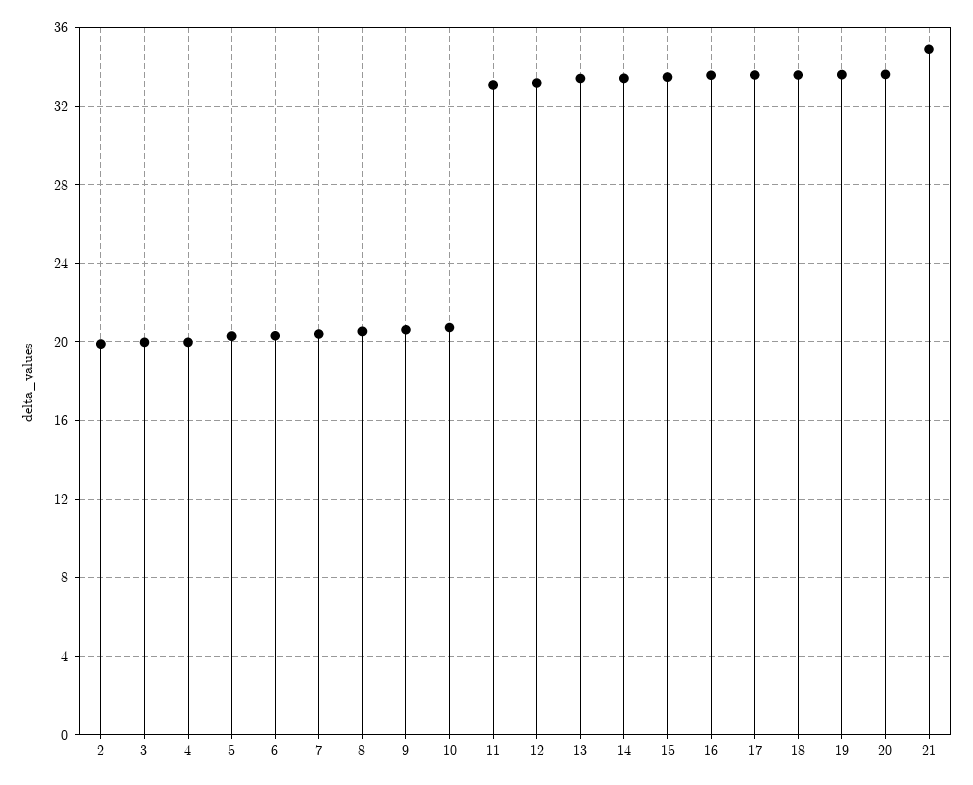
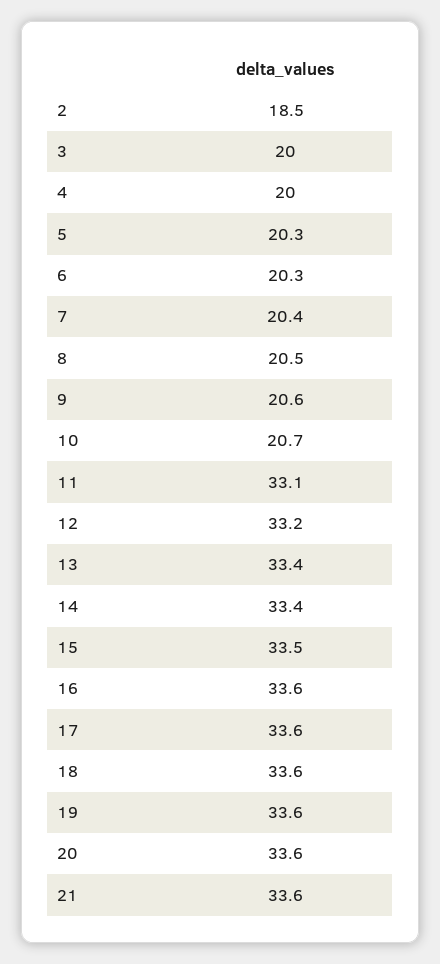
2: 20 -> 18.5
21: 35 -> 33.6

